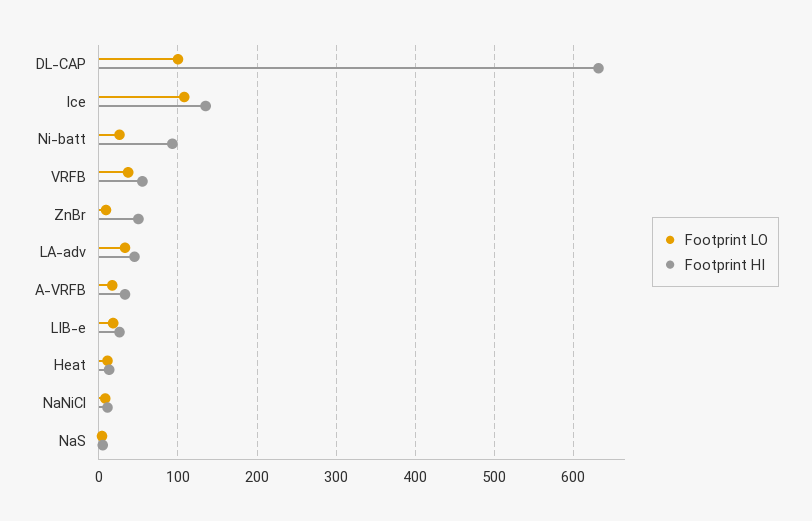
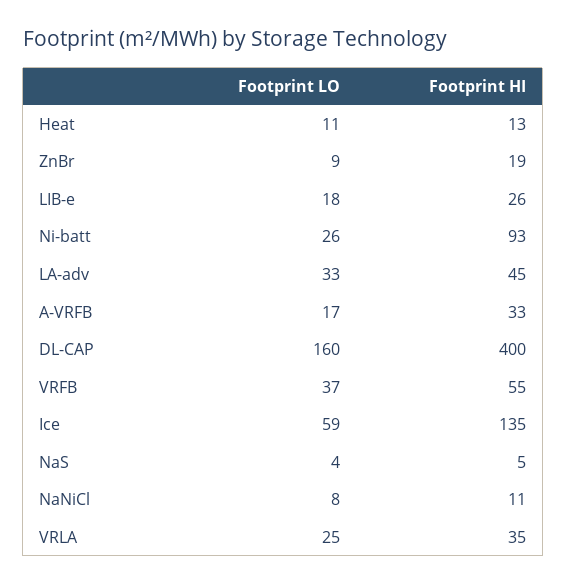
Footprint LO, DL-CAP: 100 -> 160
Footprint HI, DL-CAP: 630 -> 400
Footprint LO, Ice: 110 -> 59
Footprint HI, ZnBr: 50 -> 19
Footprint LO, VRLA: none -> 25
Footprint HI, VRLA: none -> 35

